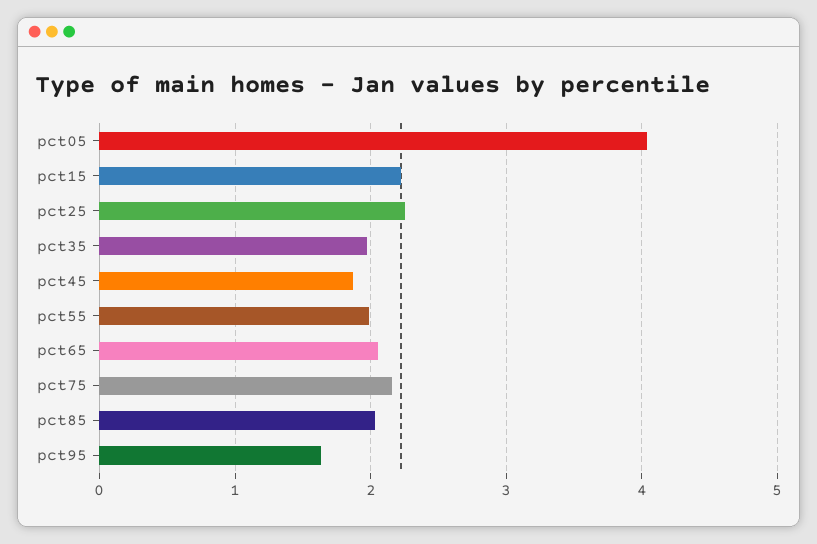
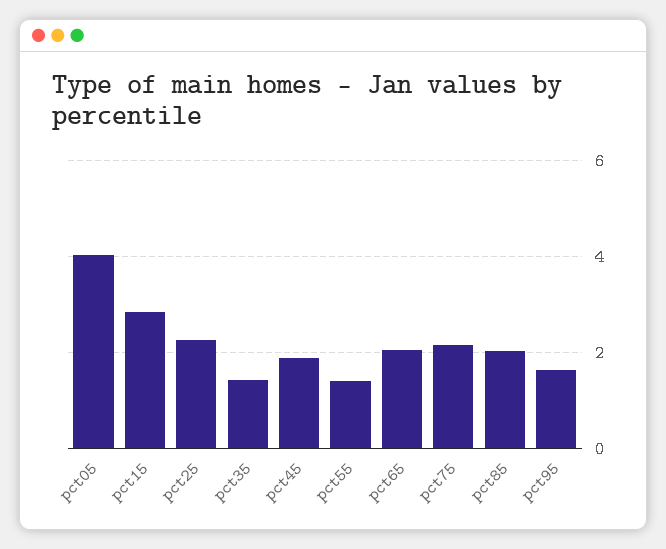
pct15: 2.2 -> 2.8
pct35: 2 -> 1.4
pct55: 2 -> 1.4

